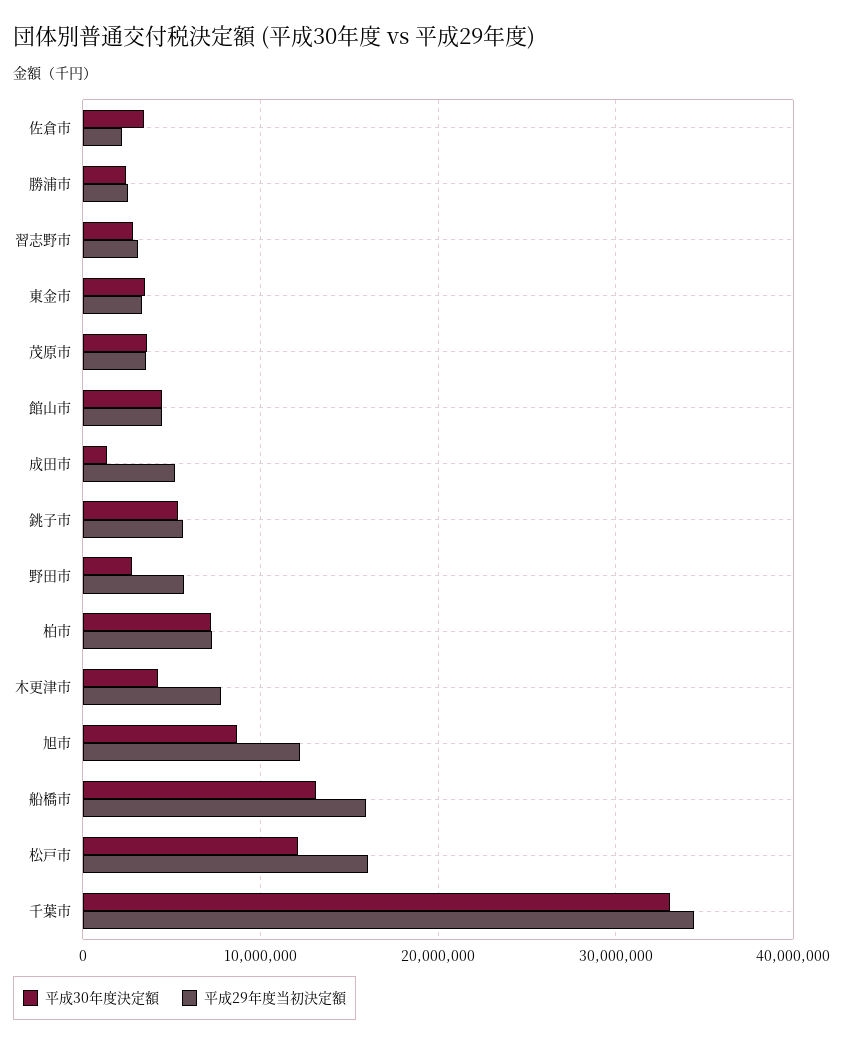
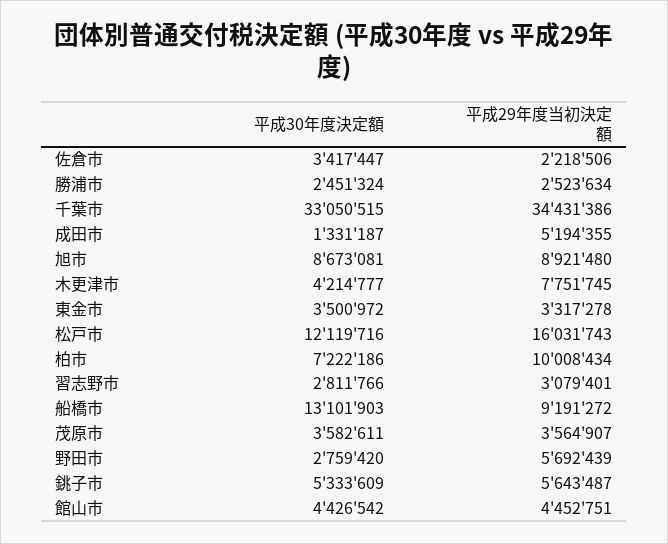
平成29年度当初決定額, 柏市: 7000000 -> 10008434
平成29年度当初決定額, 旭市: 12000000 -> 8921480
平成29年度当初決定額, 船橋市: 16000000 -> 9191272

